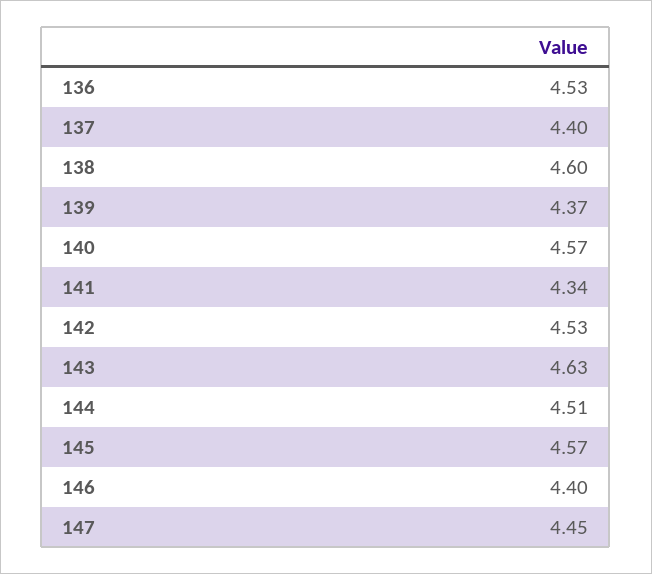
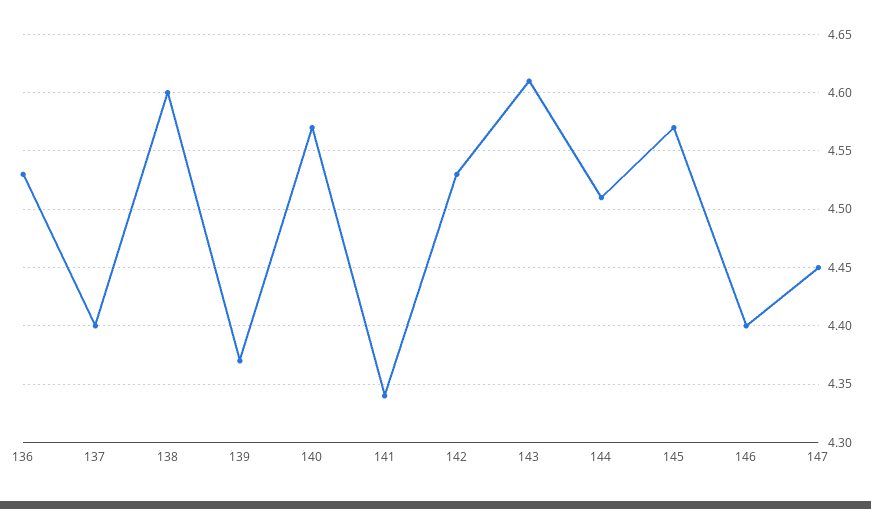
143: 4.63 -> 4.61

